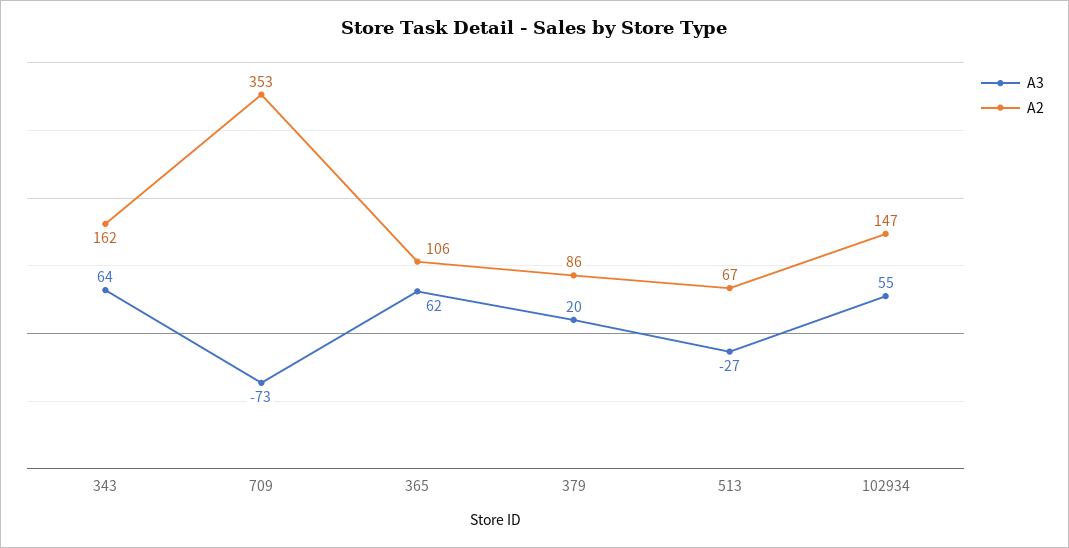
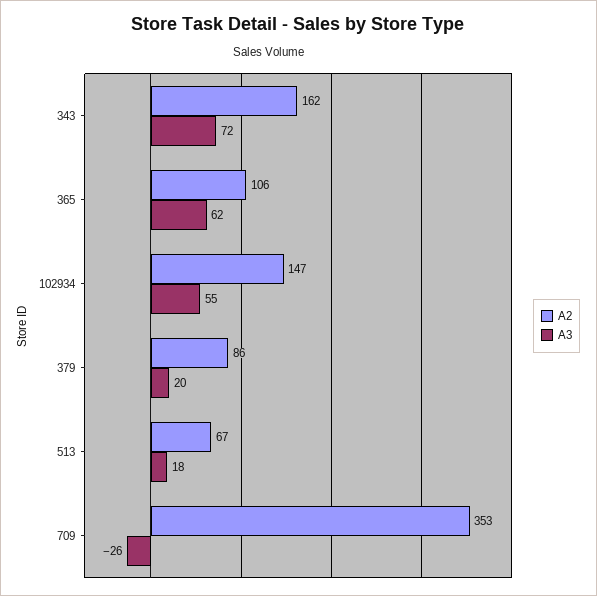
A3, 343: 64 -> 72
A3, 709: -73 -> -26
A3, 513: -27 -> 18

